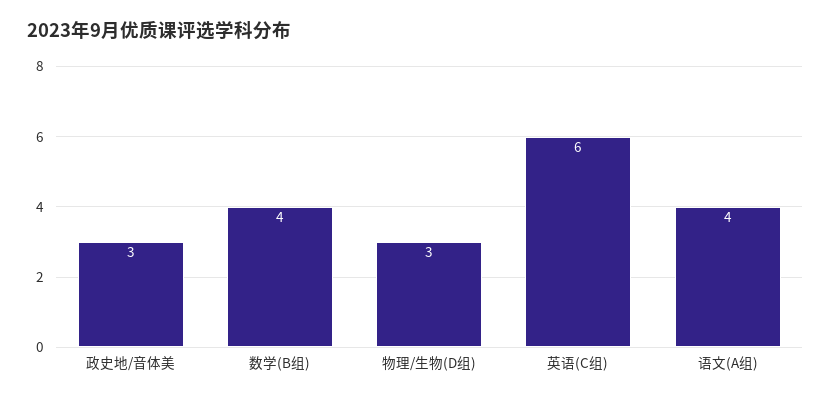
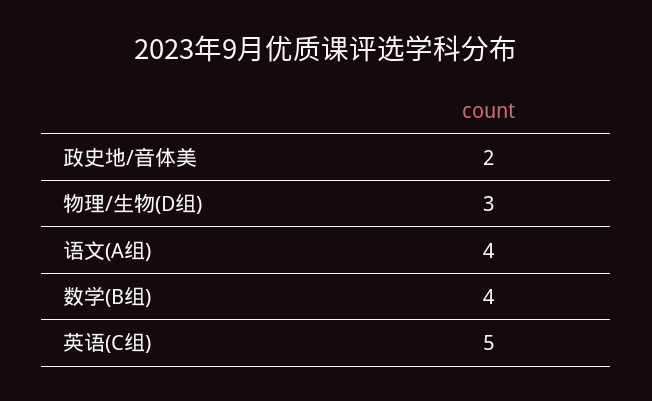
政史地/音体美: 3 -> 2
英语(C组): 6 -> 5

